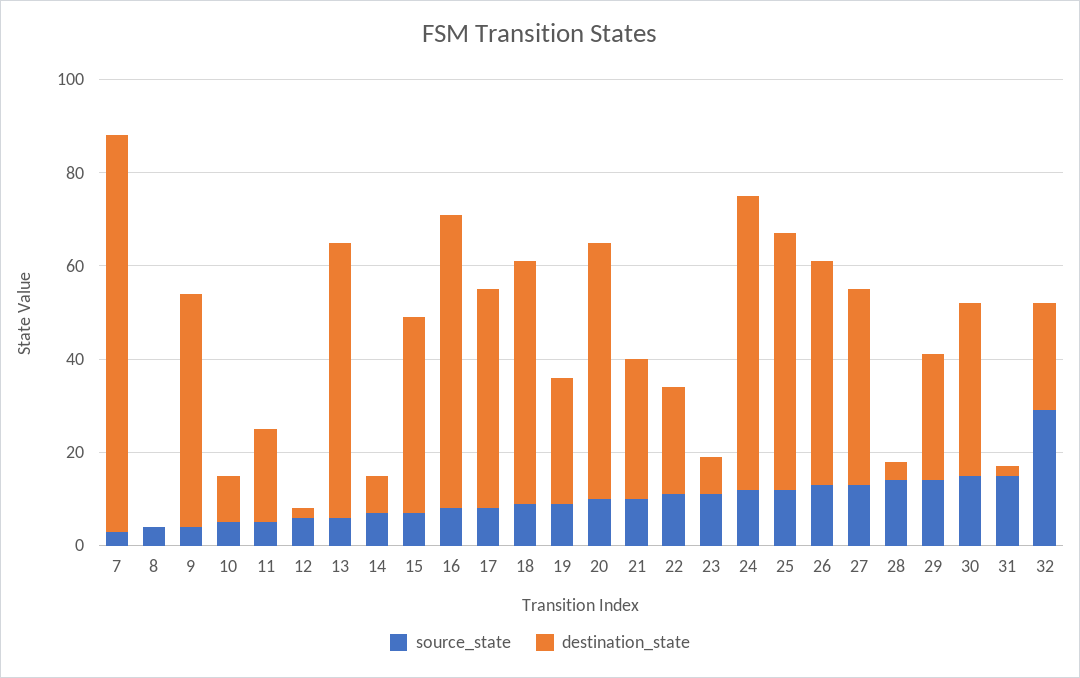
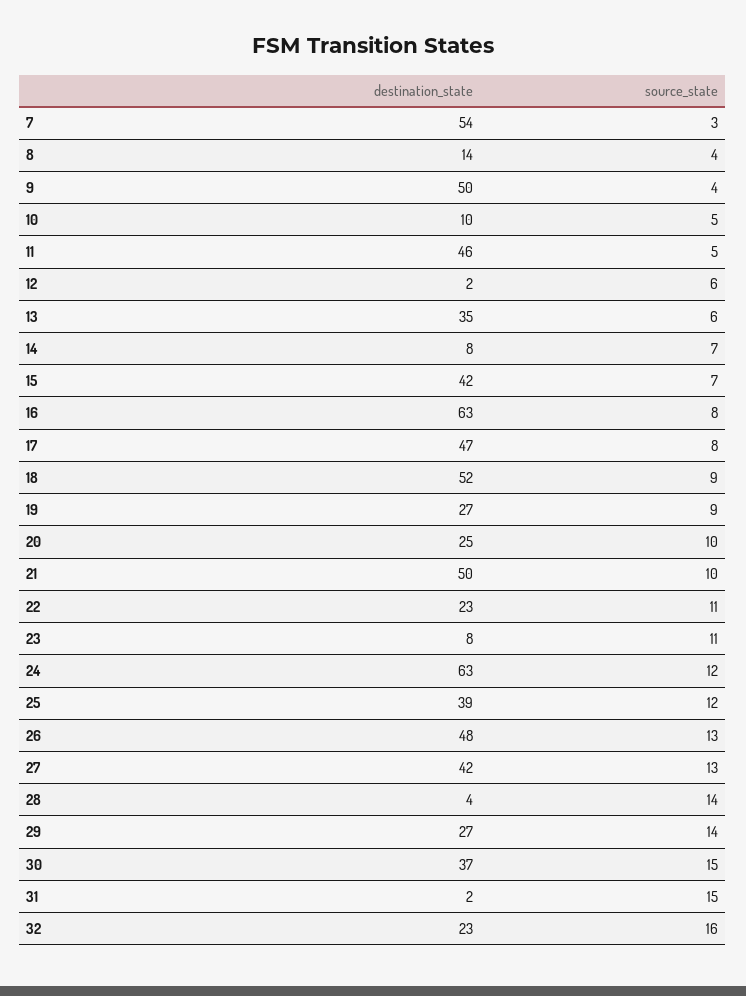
destination_state, 7: 85 -> 54
destination_state, 8: 0 -> 14
destination_state, 11: 20 -> 46
destination_state, 13: 60 -> 35
destination_state, 20: 55 -> 25
destination_state, 21: 30 -> 50
destination_state, 25: 55 -> 39
source_state, 32: 30 -> 16

